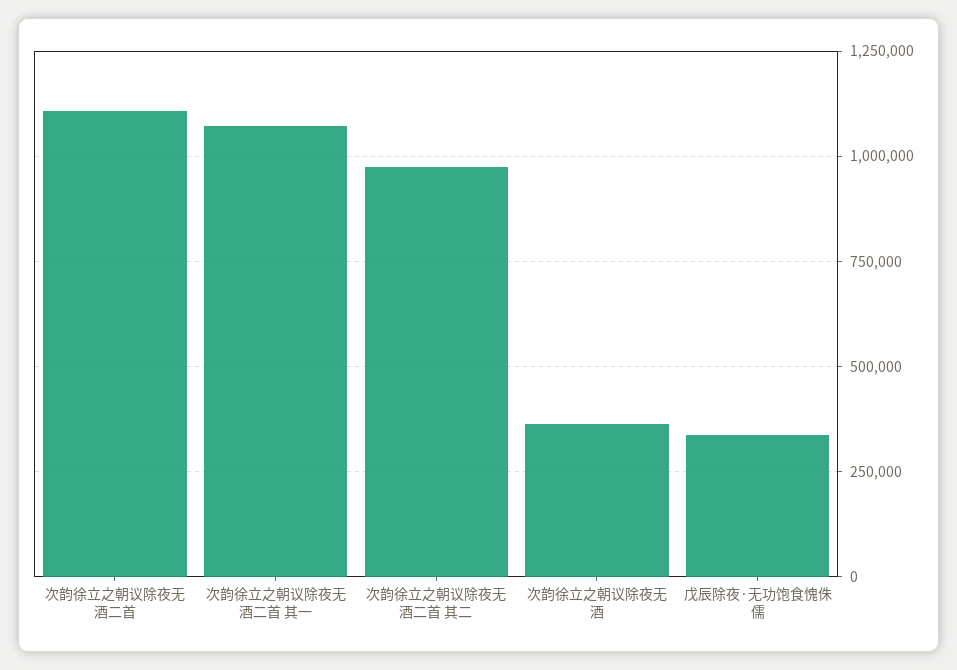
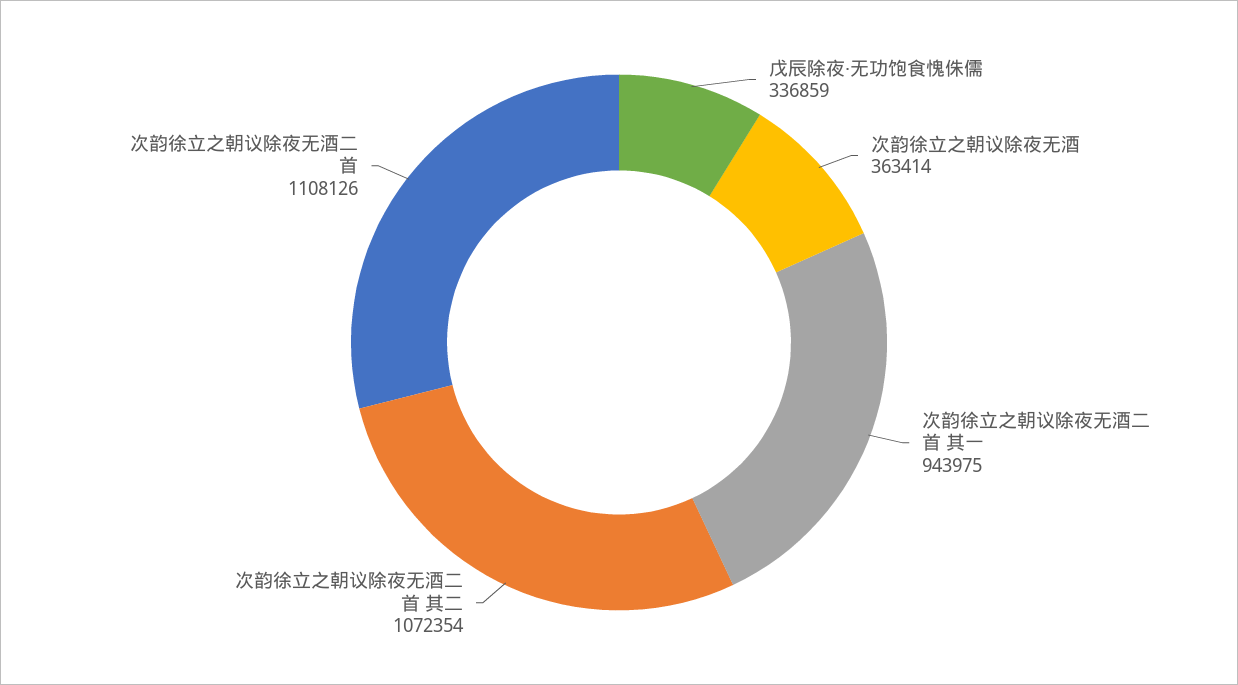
次韵徐立之朝议除夜无酒二首 其一: 1075000 -> 943975
次韵徐立之朝议除夜无酒二首 其二: 975000 -> 1072354

